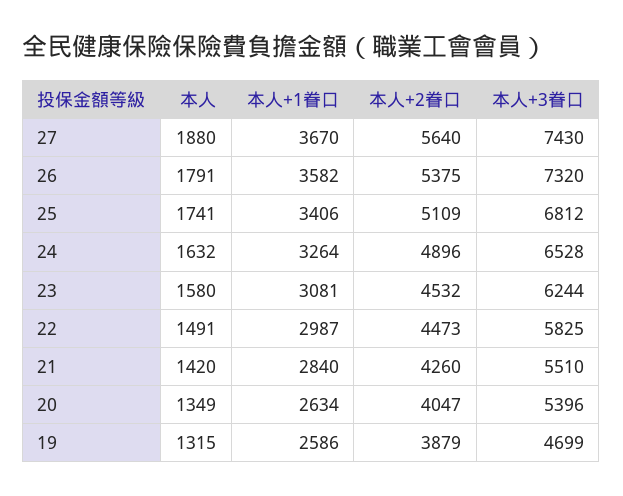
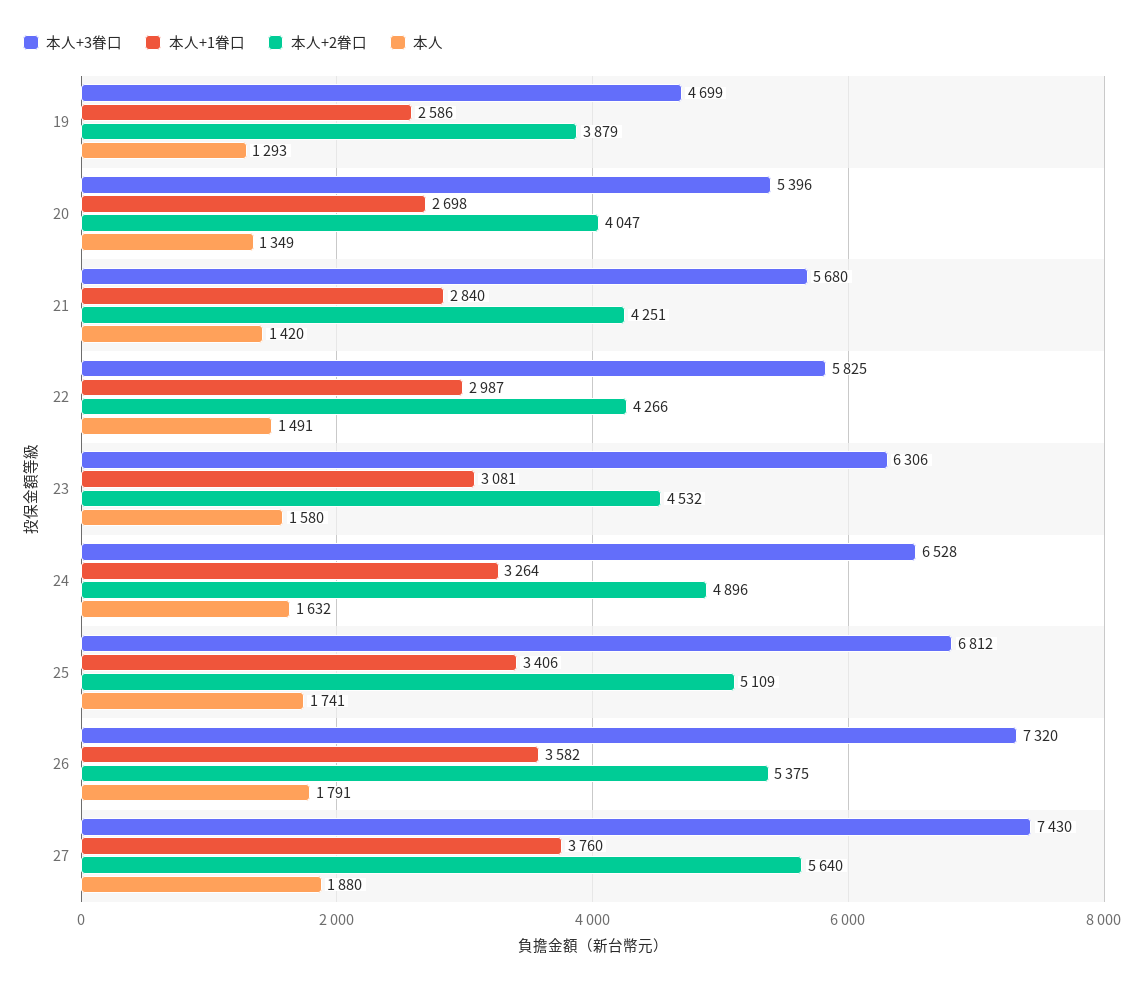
本人+1眷口, 27: 3670 -> 3760
本人+3眷口, 23: 6244 -> 6306
本人+2眷口, 22: 4473 -> 4266
本人+2眷口, 21: 4260 -> 4251
本人+3眷口, 21: 5510 -> 5680
本人+1眷口, 20: 2634 -> 2698
本人, 19: 1315 -> 1293

